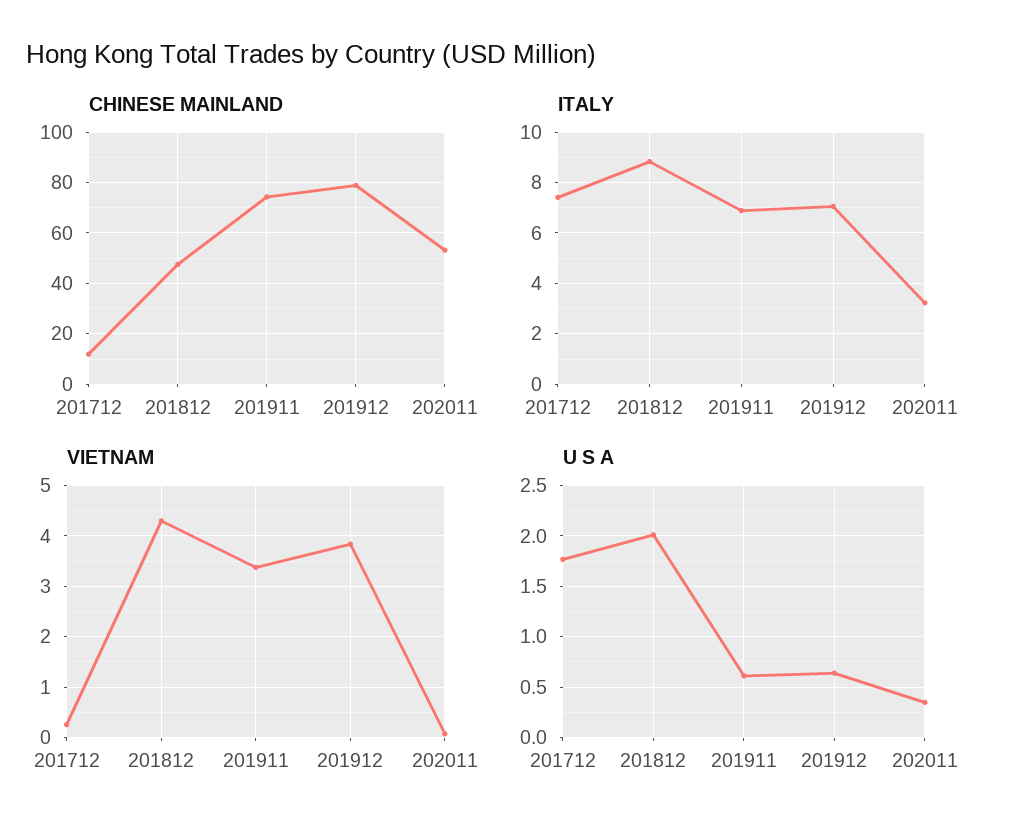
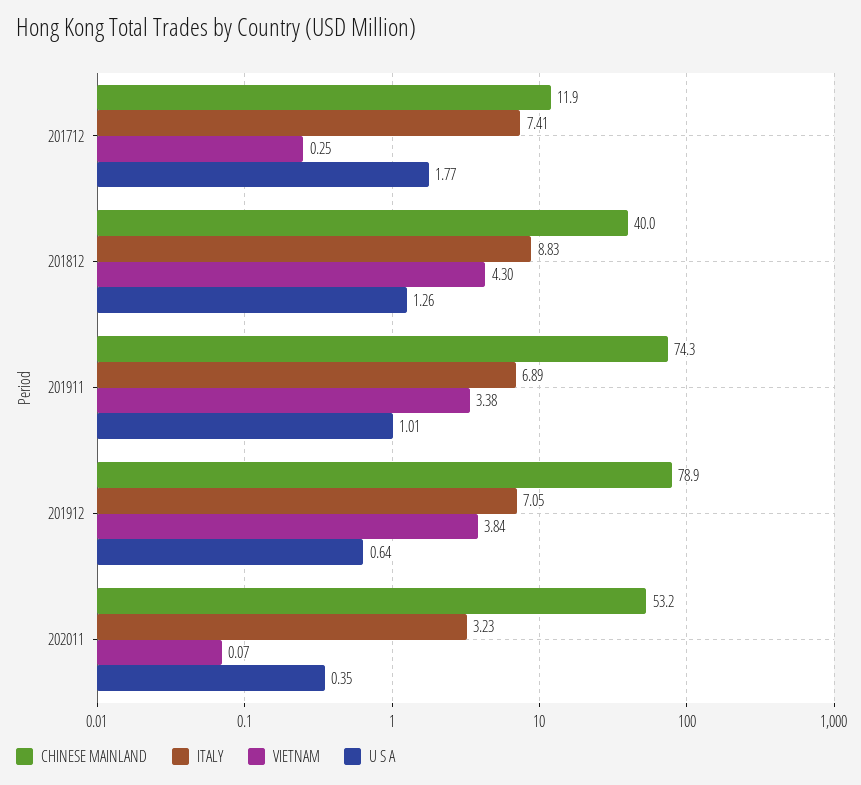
CHINESE MAINLAND, 201812: 47.5 -> 40
U S A, 201812: 2 -> 1.26
U S A, 201911: 0.6 -> 1.01

